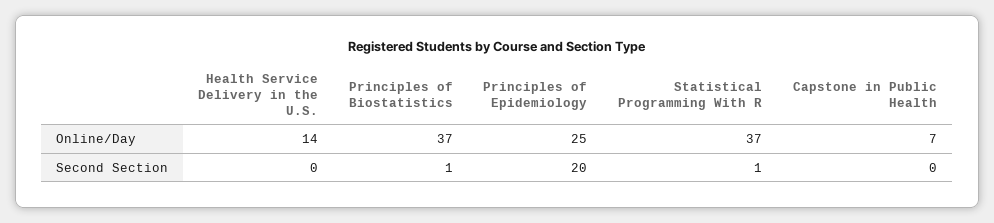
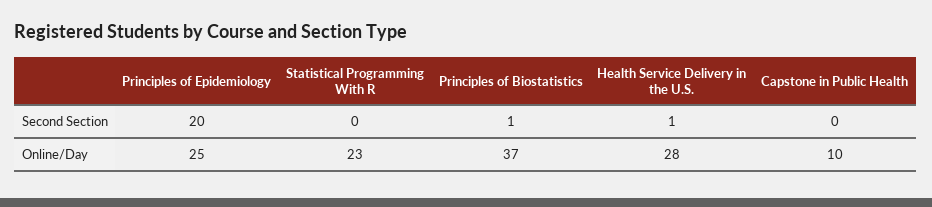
Health Service Delivery in the U.S., Online/Day: 14 -> 28
Statistical Programming With R, Online/Day: 37 -> 23
Capstone in Public Health, Online/Day: 7 -> 10
Health Service Delivery in the U.S., Second Section: 0 -> 1
Statistical Programming With R, Second Section: 1 -> 0

